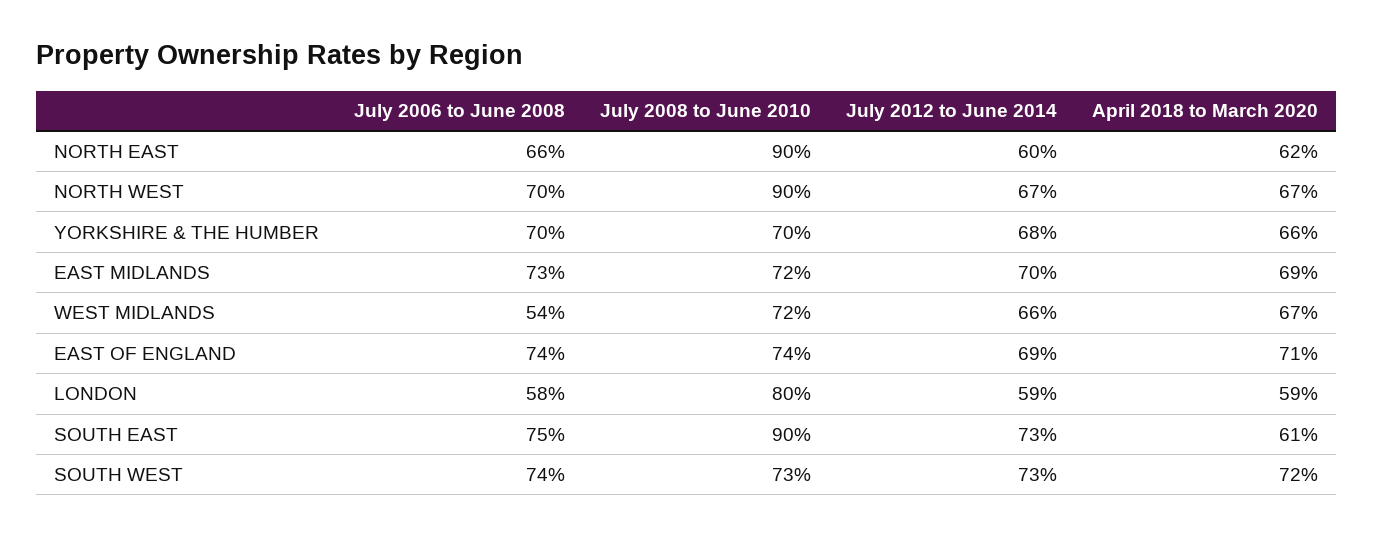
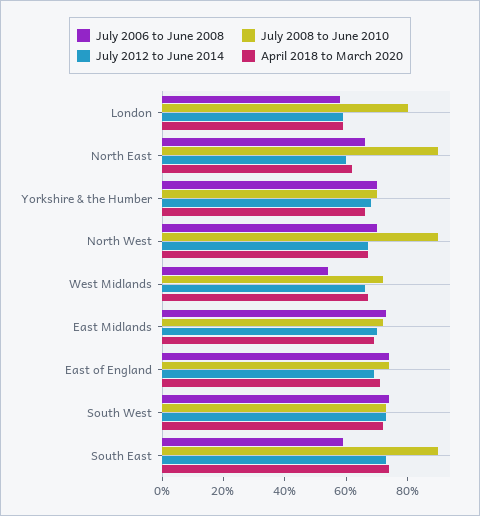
July 2006 to June 2008, SOUTH EAST: 75 -> 60
April 2018 to March 2020, SOUTH EAST: 61 -> 75

